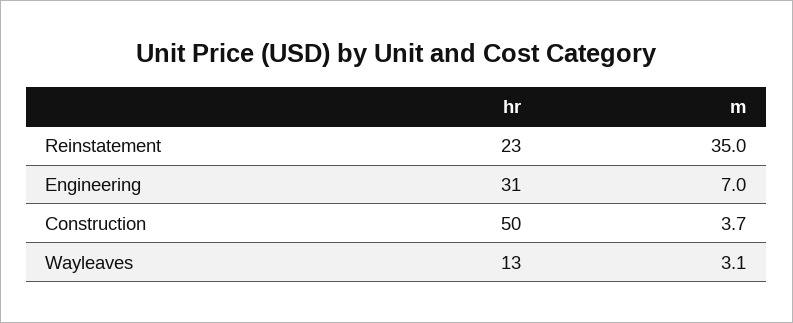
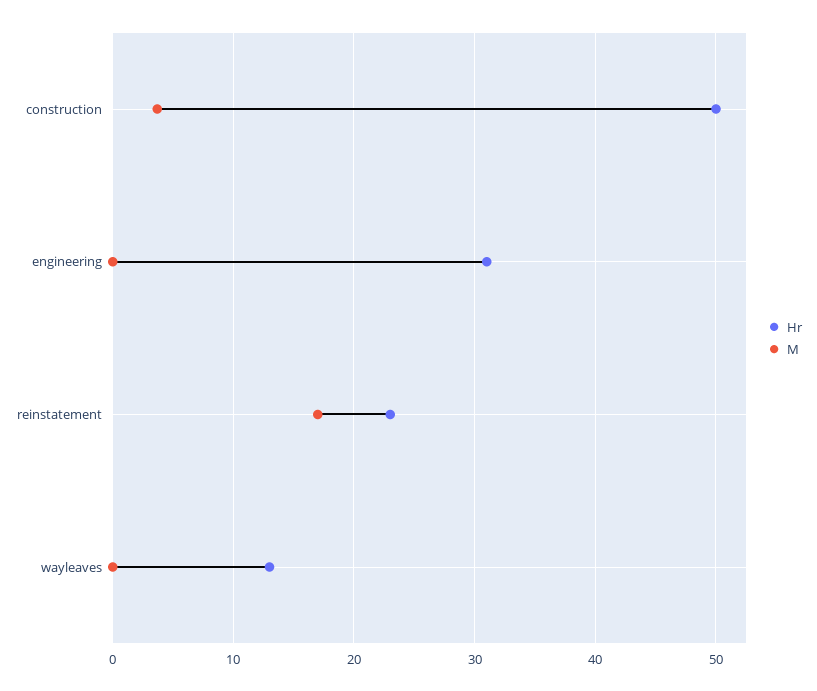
m, Reinstatement: 35 -> 17
m, Engineering: 7 -> 0
m, Wayleaves: 3.1 -> 0

